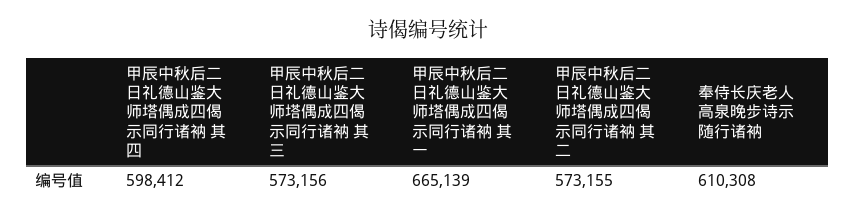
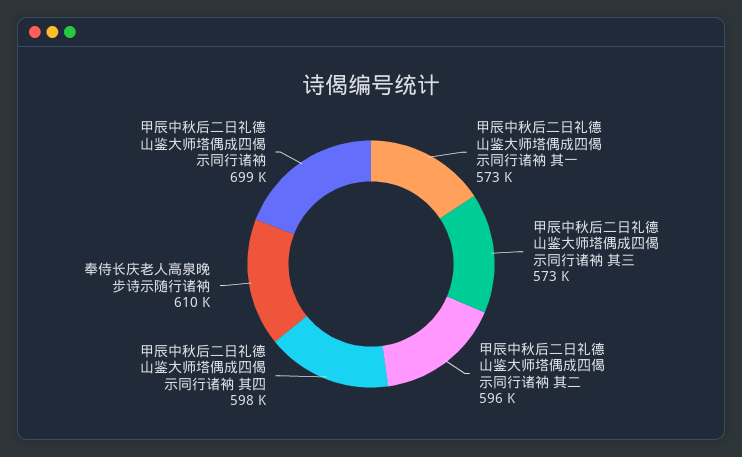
甲辰中秋后二日礼德山鉴大师塔偶成四偈示同行诸衲 其一: 665139 -> 573000
甲辰中秋后二日礼德山鉴大师塔偶成四偈示同行诸衲 其二: 573155 -> 596000
甲辰中秋后二日礼德山鉴大师塔偶成四偈示同行诸衲: none -> 699000

